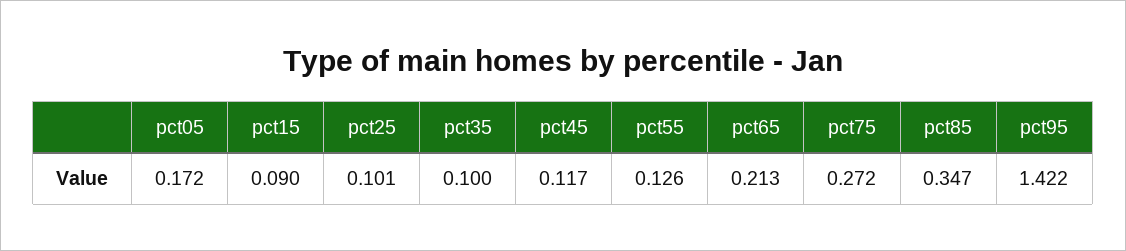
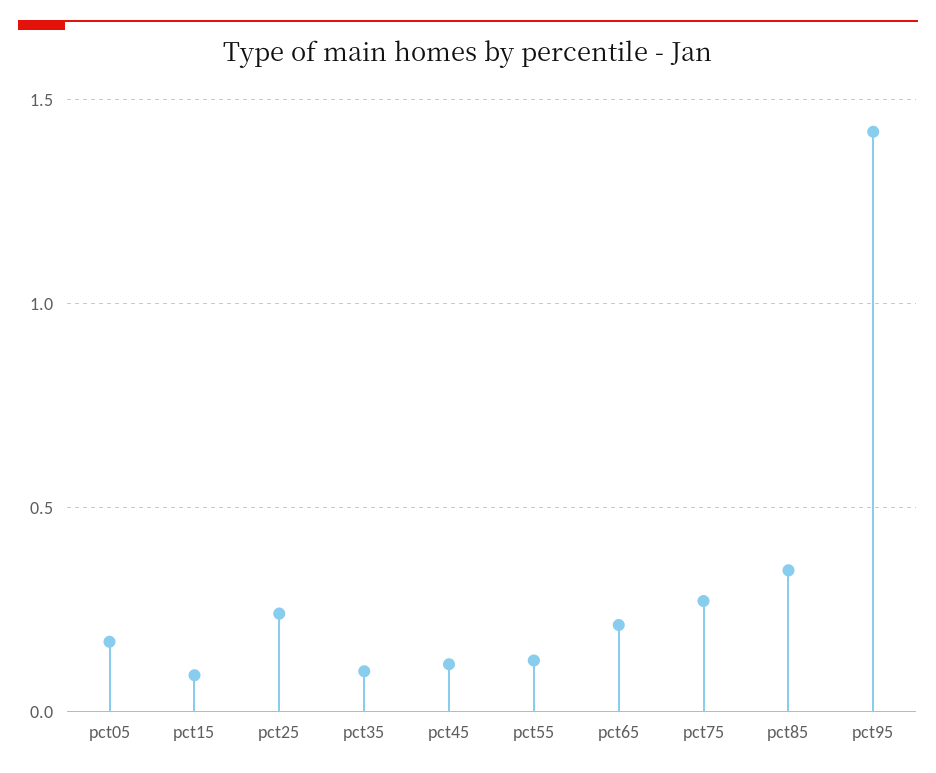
pct25: 0.101 -> 0.25

